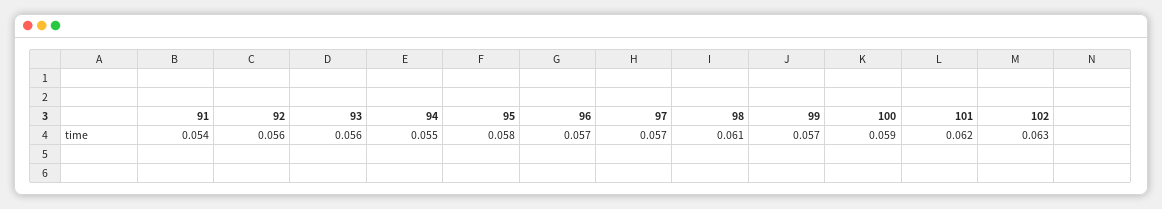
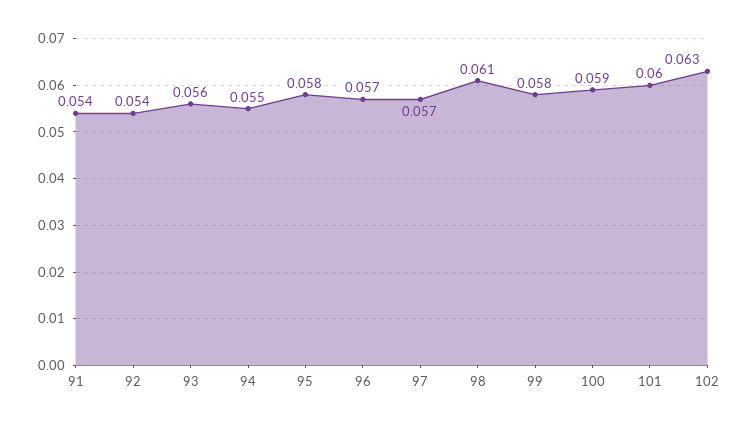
92: 0.056 -> 0.054
99: 0.057 -> 0.058
101: 0.062 -> 0.06

